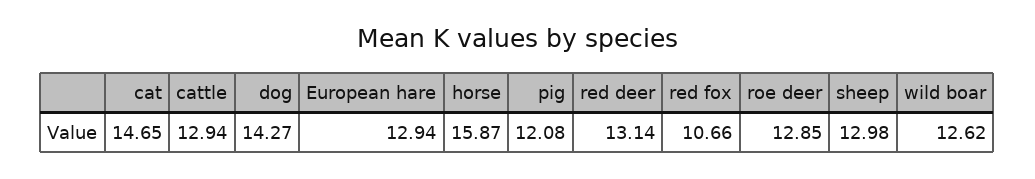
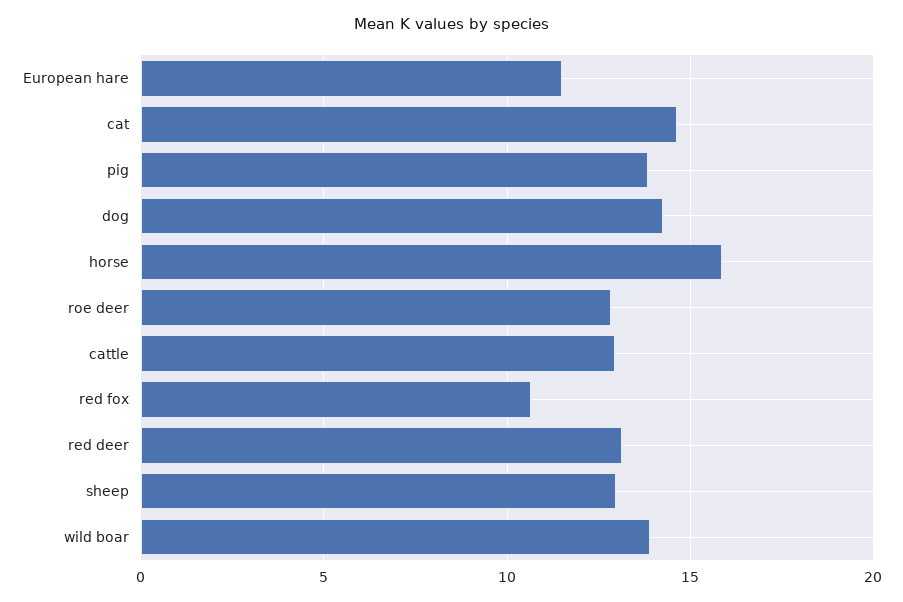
European hare: 12.94 -> 11.5
pig: 12.08 -> 14
wild boar: 12.62 -> 14

